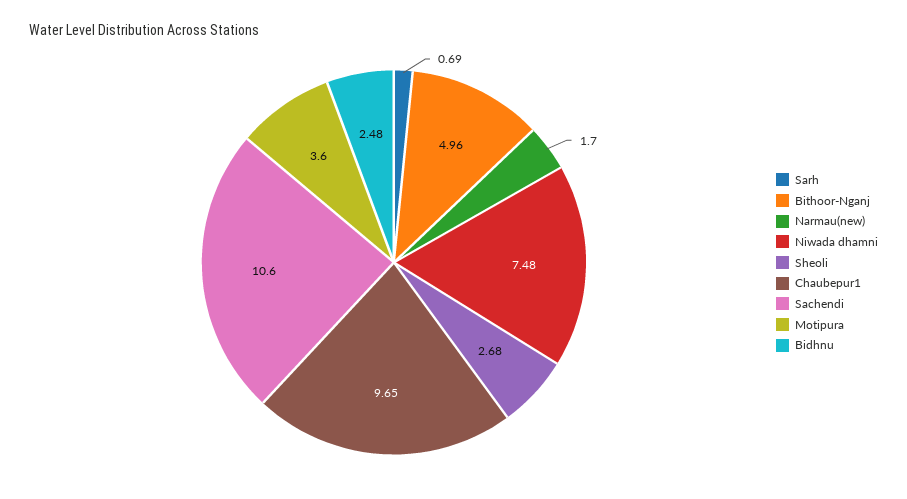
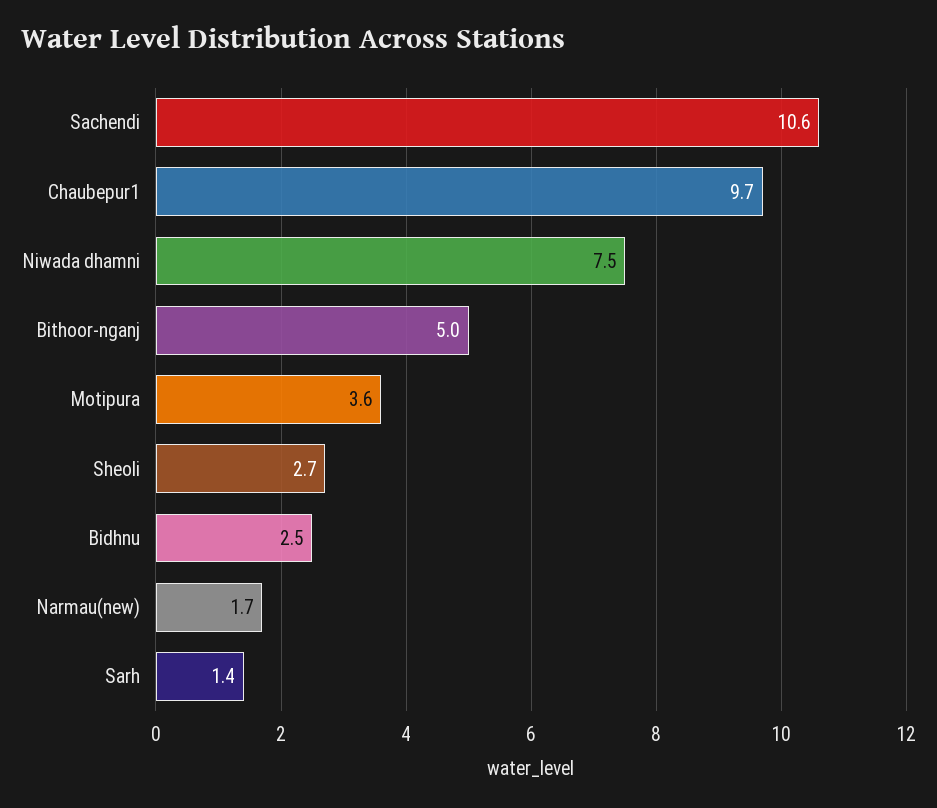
Sarh: 0.69 -> 1.4

